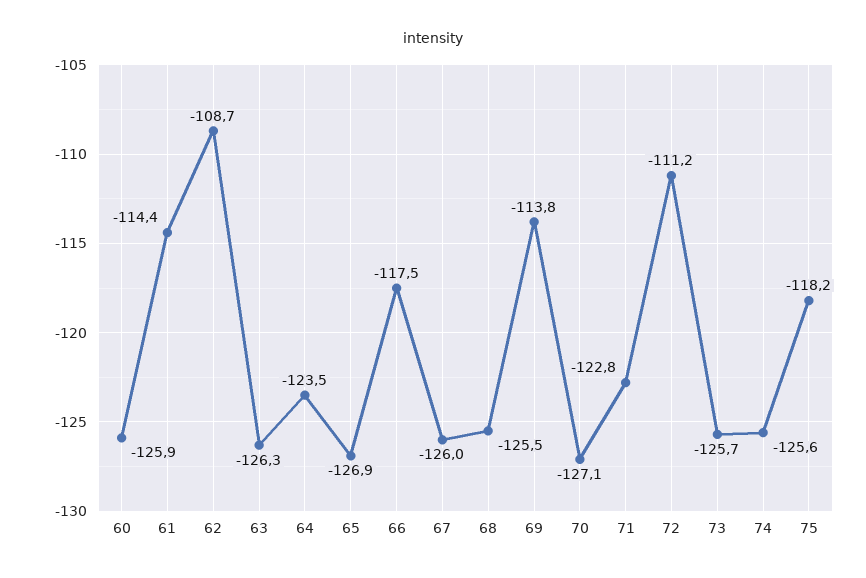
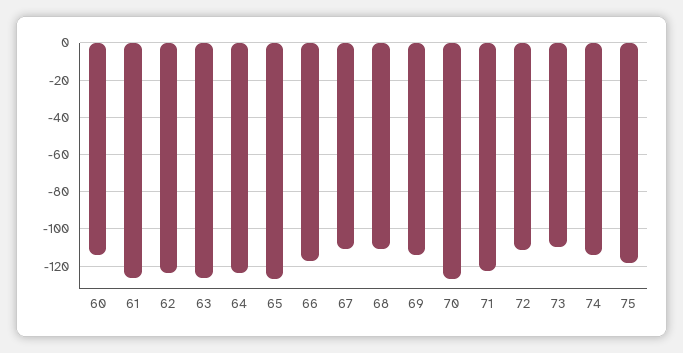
60: -125.9 -> -115
61: -114.4 -> -125
62: -108.7 -> -125
67: -126 -> -110
68: -125.5 -> -110
73: -125.7 -> -110
74: -125.6 -> -115

